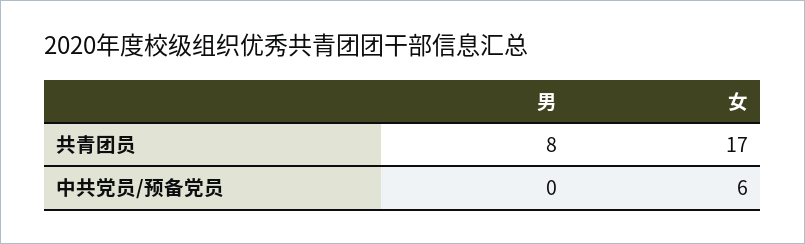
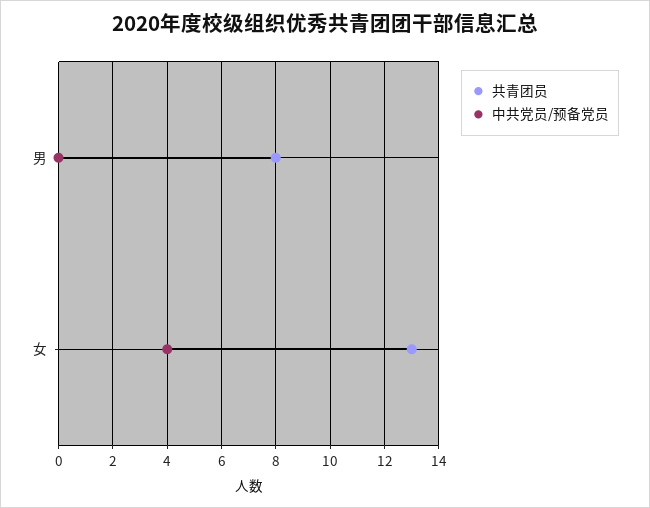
共青团员, 女: 17 -> 13
中共党员/预备党员, 女: 6 -> 4

